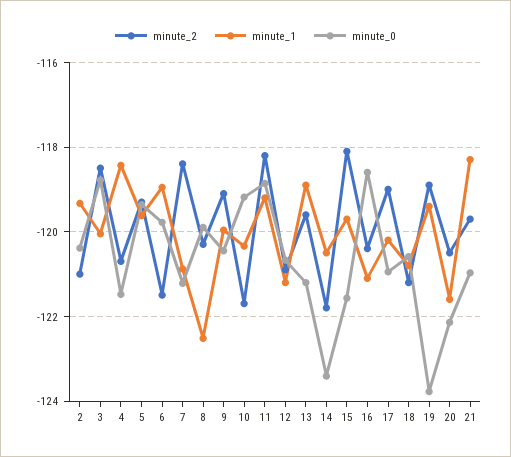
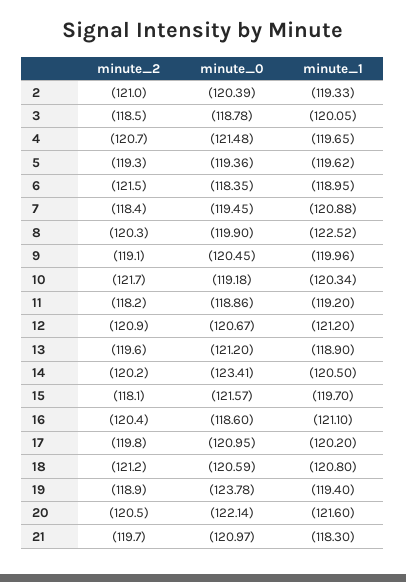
minute_1, 4: -118.4 -> -119.65
minute_0, 6: -119.8 -> -118.35
minute_0, 7: -121.2 -> -119.45
minute_2, 14: -121.8 -> -120.2
minute_2, 17: -119 -> -119.8

